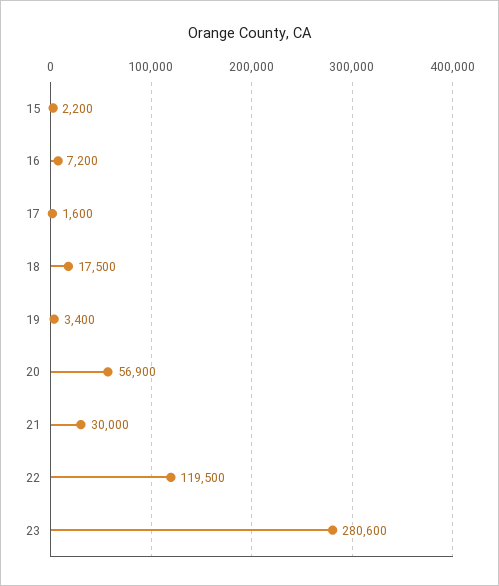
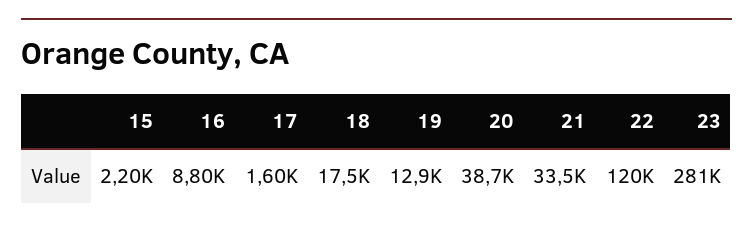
16: 7200 -> 8800
19: 3400 -> 12900
20: 56900 -> 38700
21: 30000 -> 33500

